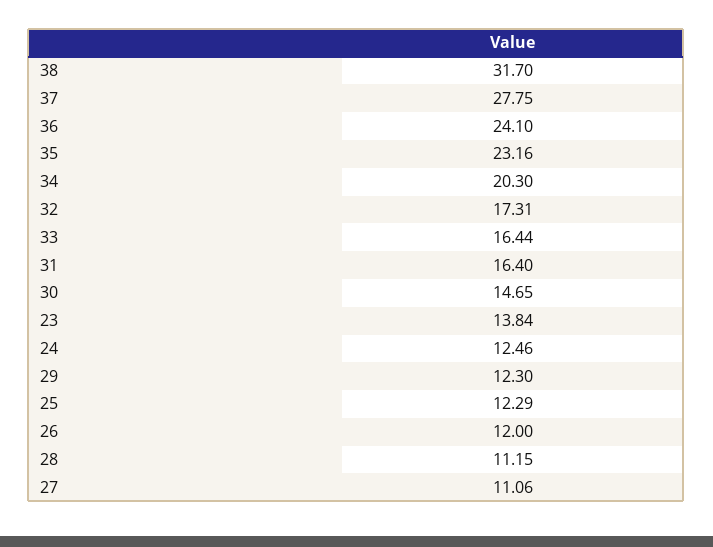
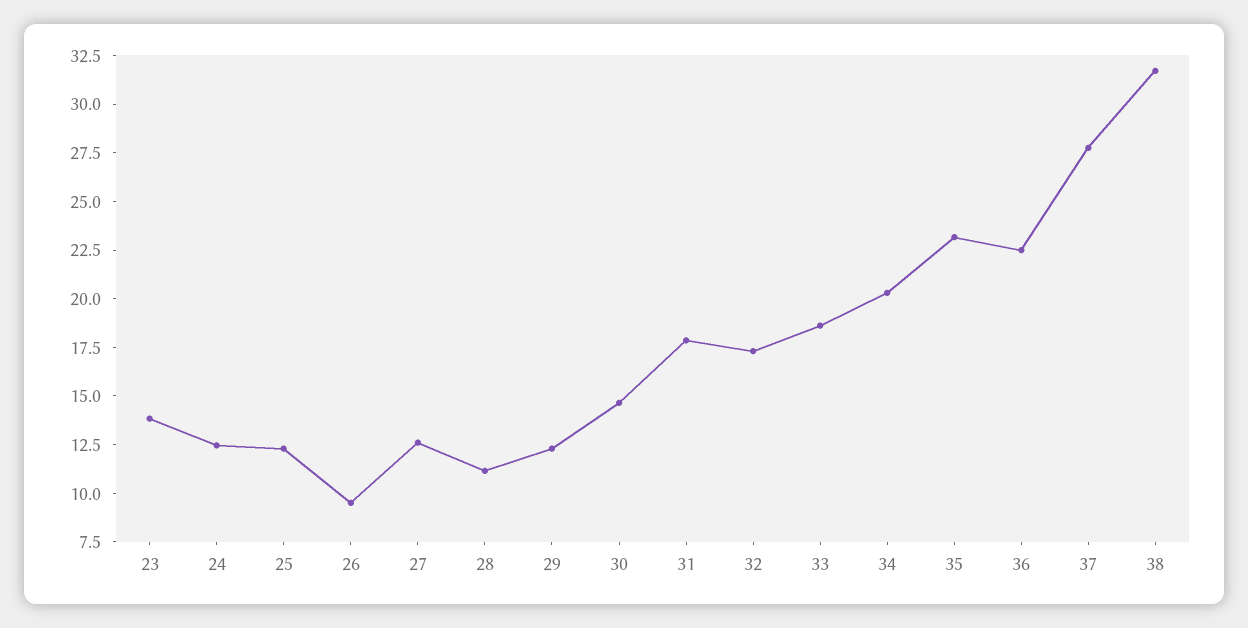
36: 24.1 -> 22.5
33: 16.44 -> 18.5
31: 16.4 -> 18
26: 12 -> 9.5
27: 11.06 -> 12.5

